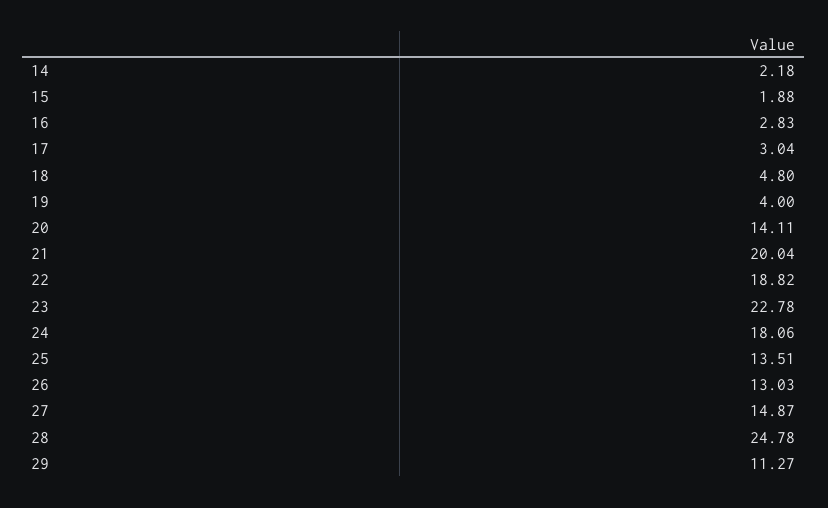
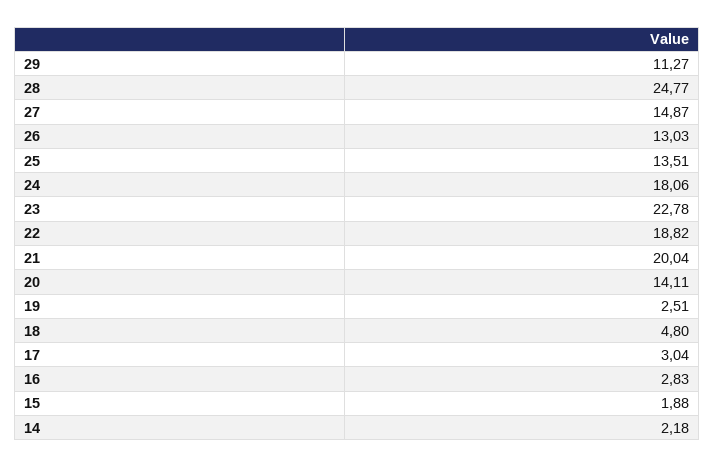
19: 4 -> 2.51
28: 24.78 -> 24.77

